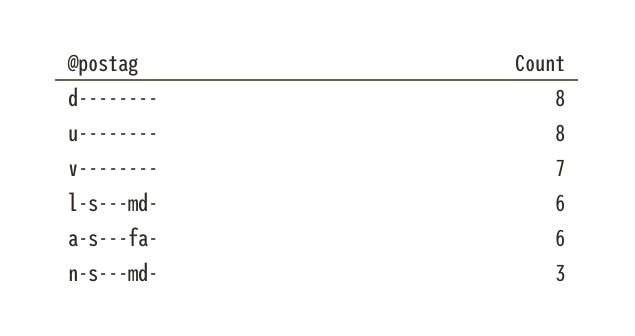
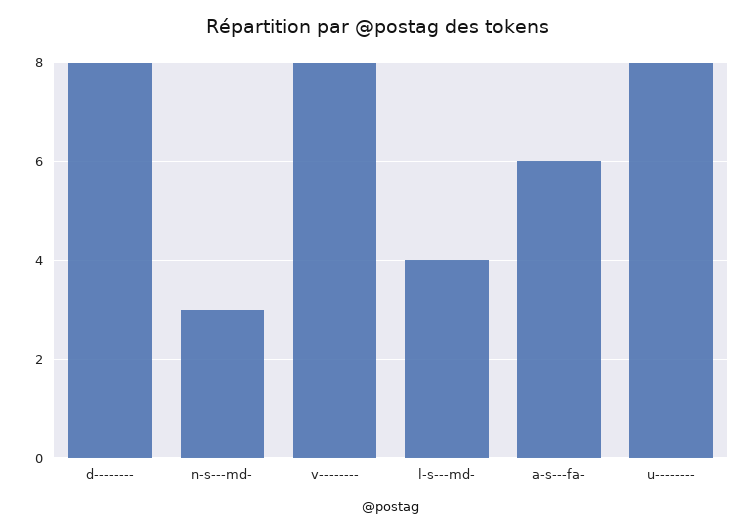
v--------: 7 -> 8
l-s---md-: 6 -> 4

